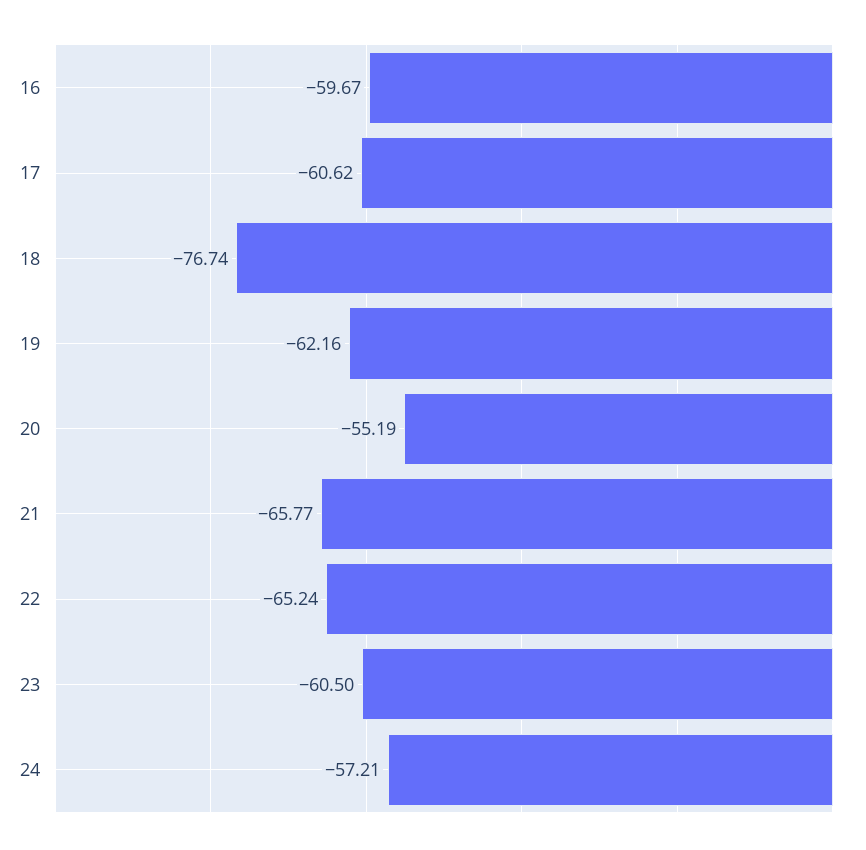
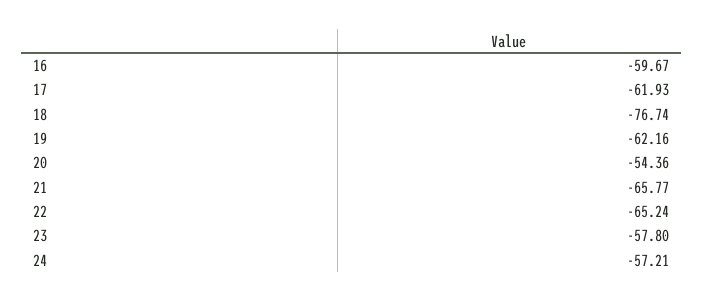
17: -60.62 -> -61.93
20: -55.19 -> -54.36
23: -60.5 -> -57.8

